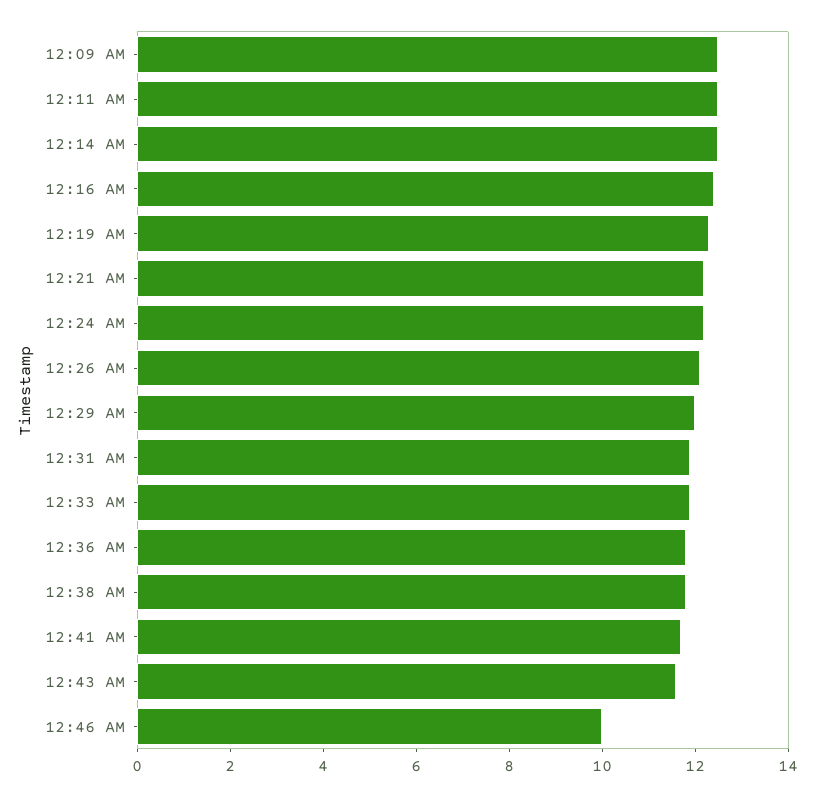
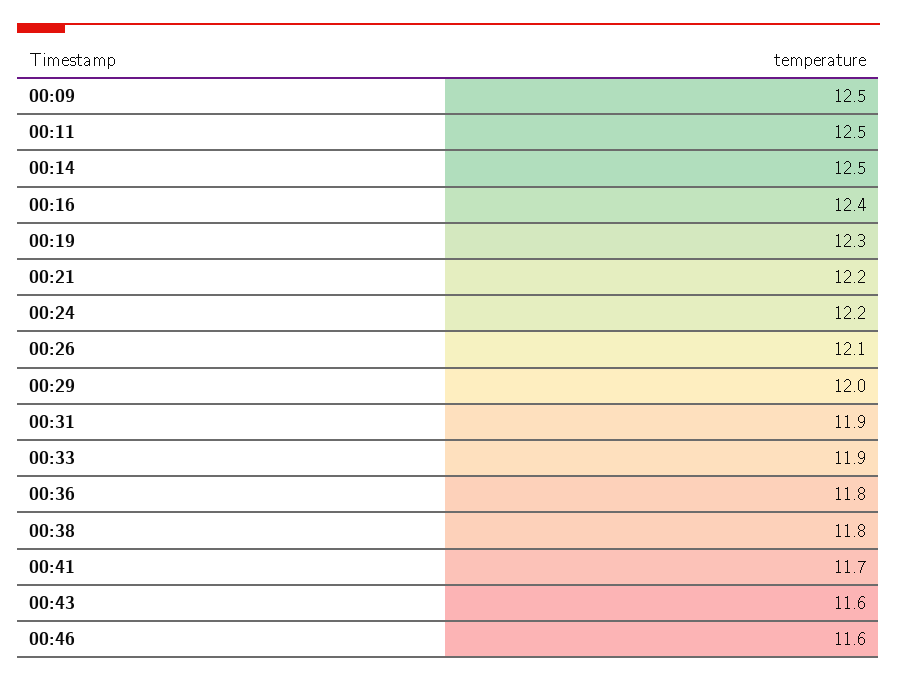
12:46 AM: 10 -> 11.6

